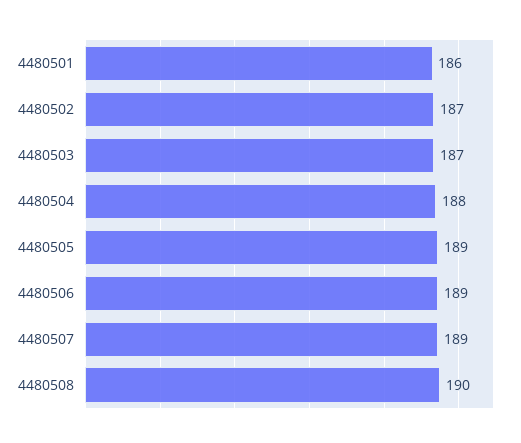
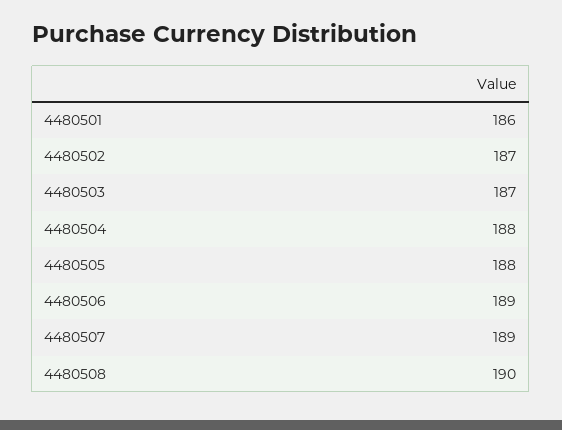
4480505: 189 -> 188

